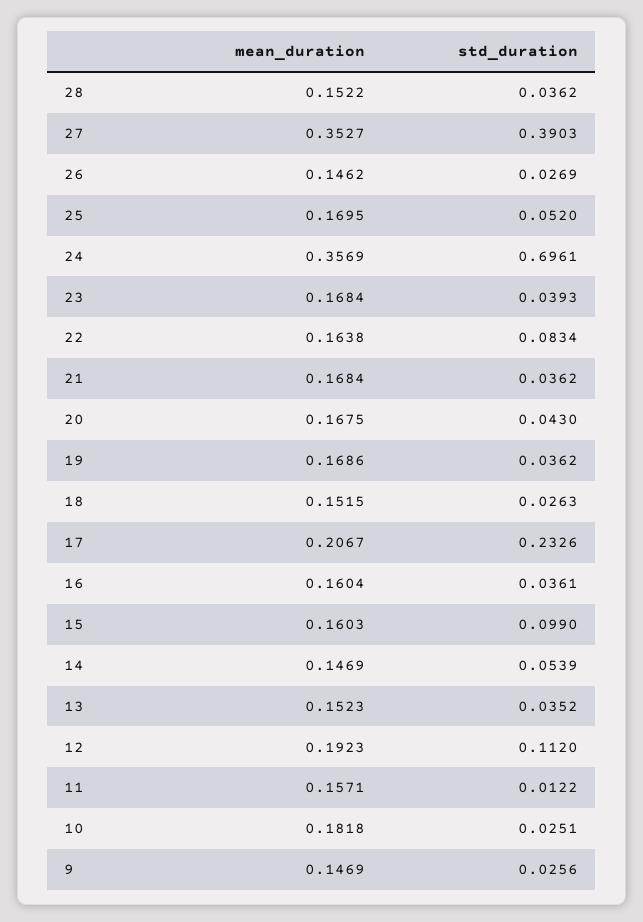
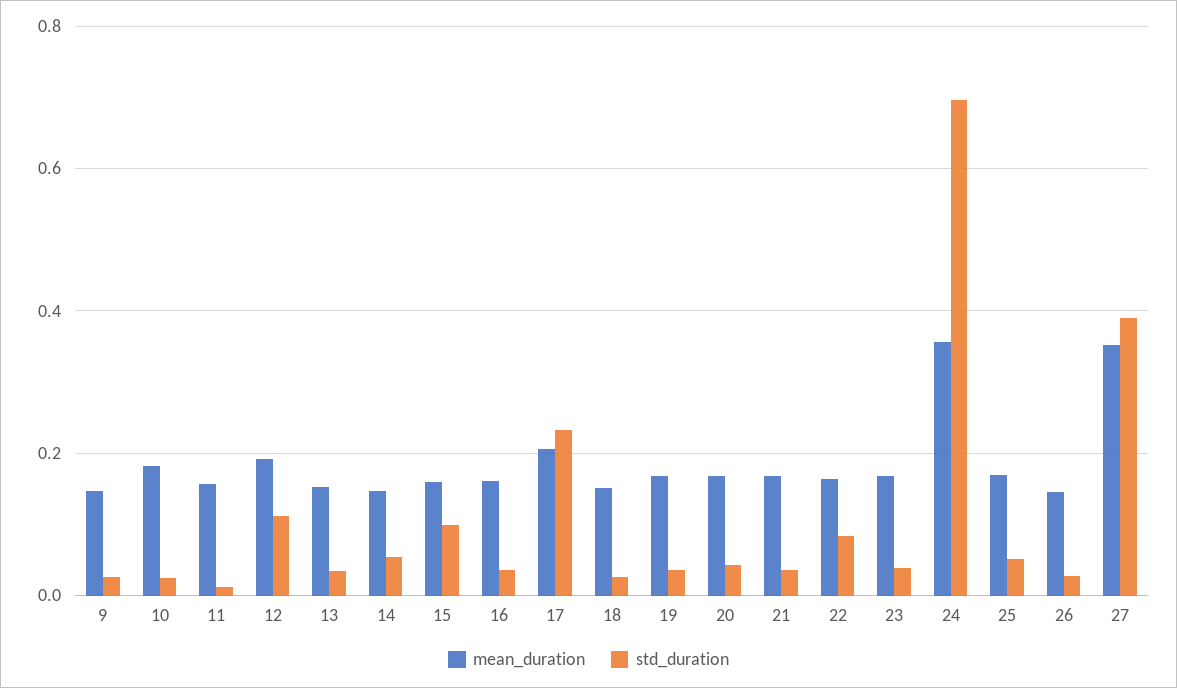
mean_duration, 28: 0.1522 -> none
std_duration, 28: 0.0362 -> none

